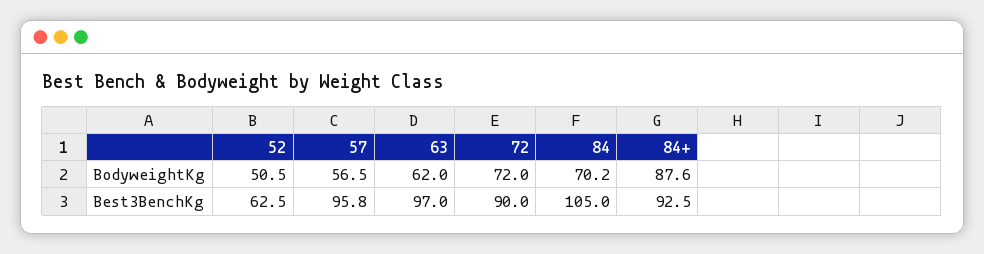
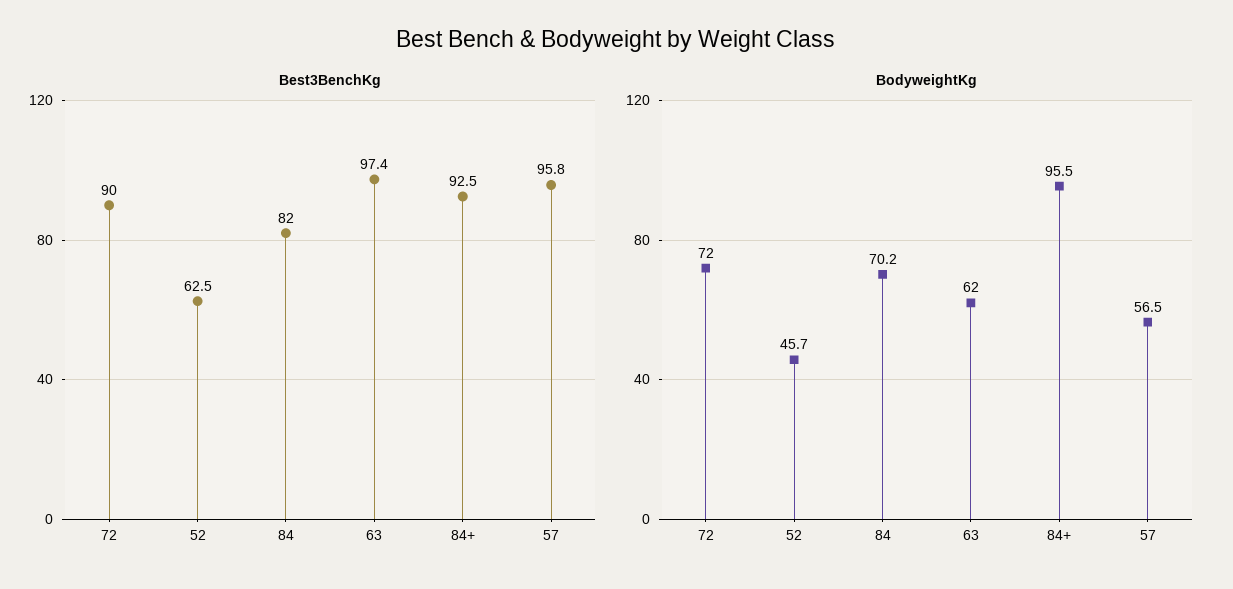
BodyweightKg, 52: 50.5 -> 45.7
BodyweightKg, 84+: 87.6 -> 95.5
Best3BenchKg, 63: 97 -> 97.4
Best3BenchKg, 84: 105 -> 82

